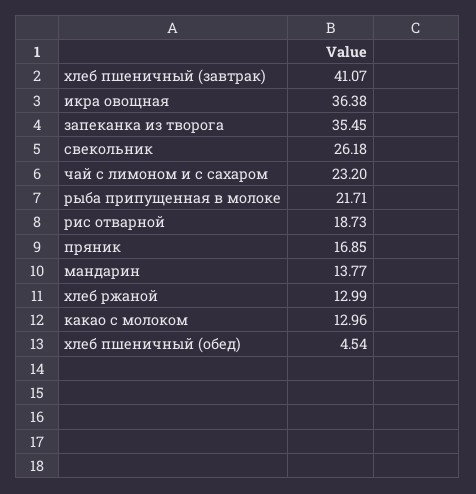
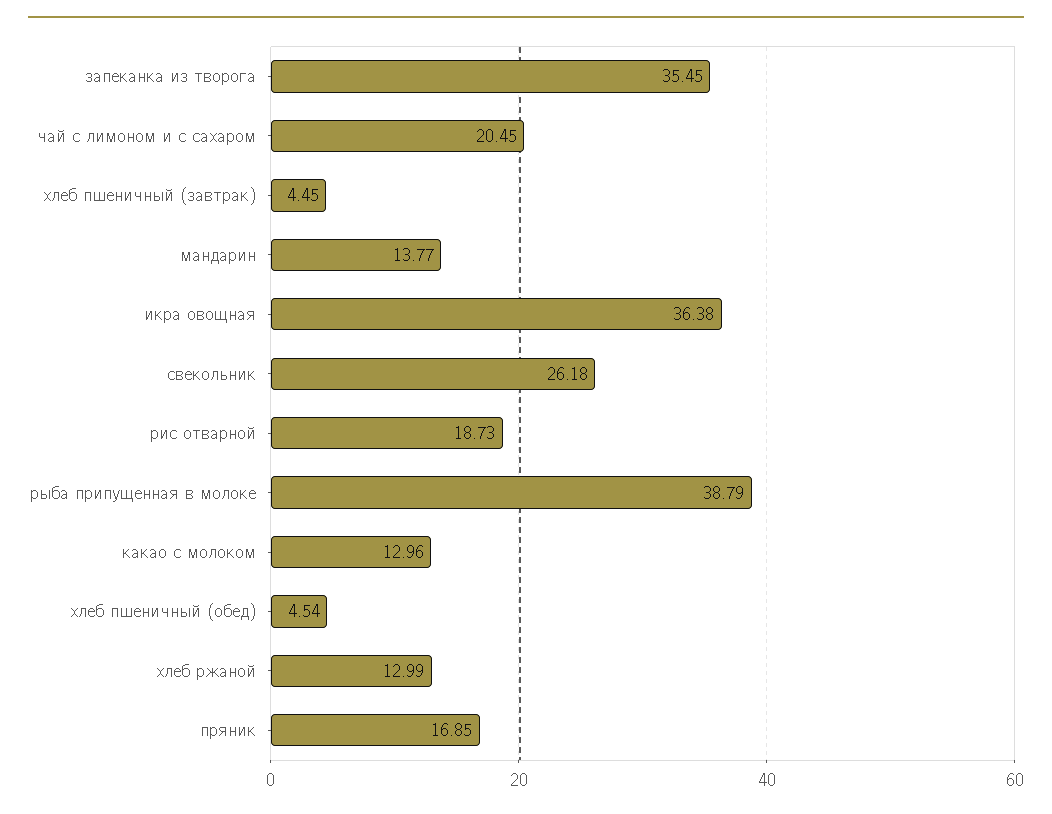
хлеб пшеничный (завтрак): 41.07 -> 4.45
чай с лимоном и с сахаром: 23.2 -> 20.45
рыба припущенная в молоке: 21.71 -> 38.79

